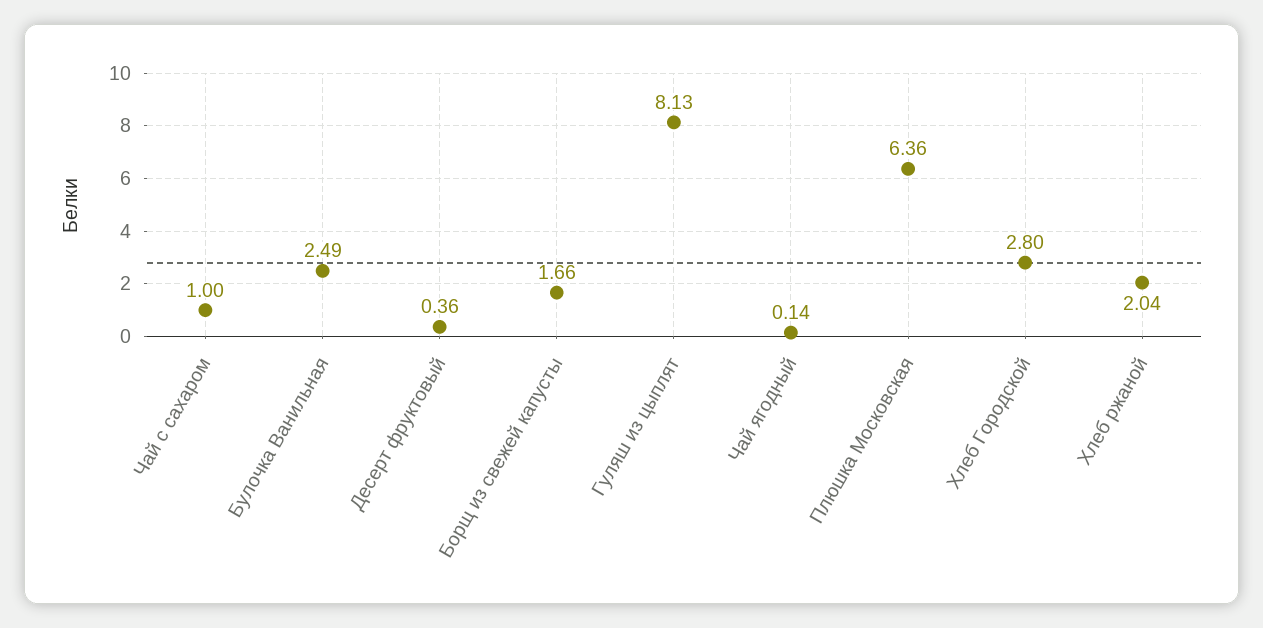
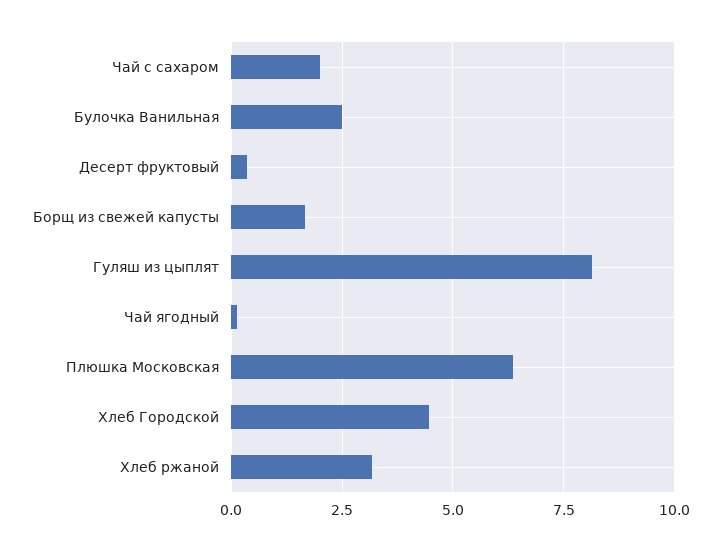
Чай с сахаром: 1 -> 2
Хлеб Городской: 2.8 -> 4.5
Хлеб ржаной: 2.04 -> 3.25

